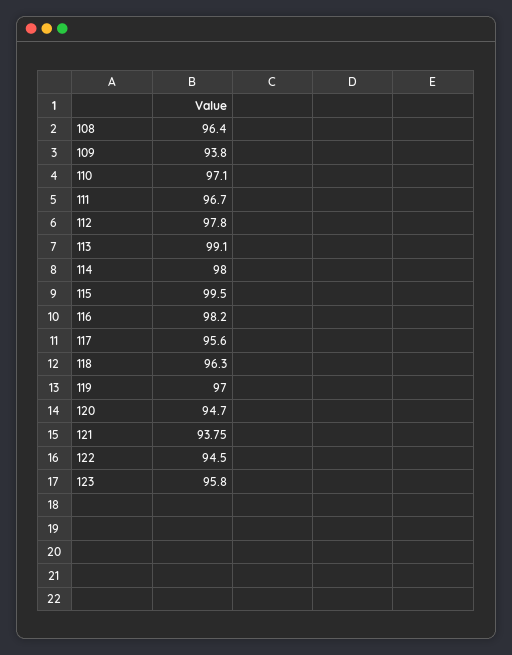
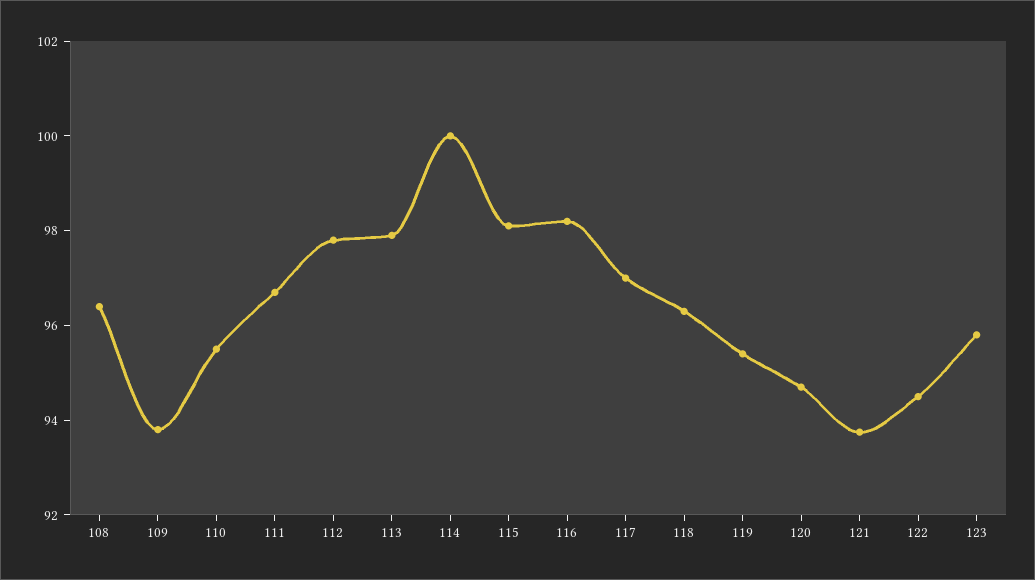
110: 97.1 -> 95.5
113: 99.1 -> 98
114: 98 -> 100
115: 99.5 -> 98
117: 95.6 -> 97
119: 97 -> 95.5

